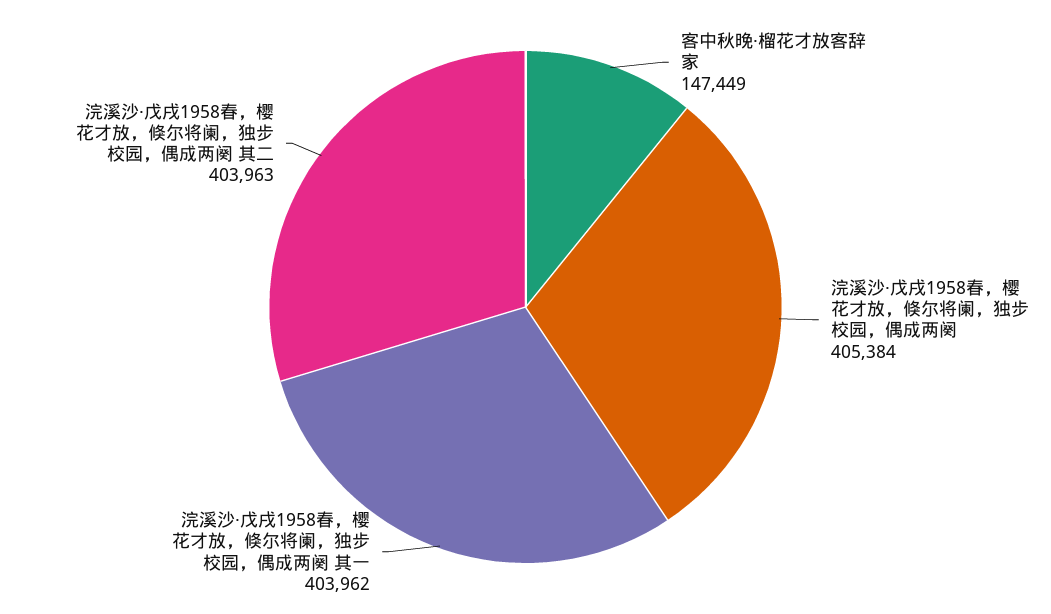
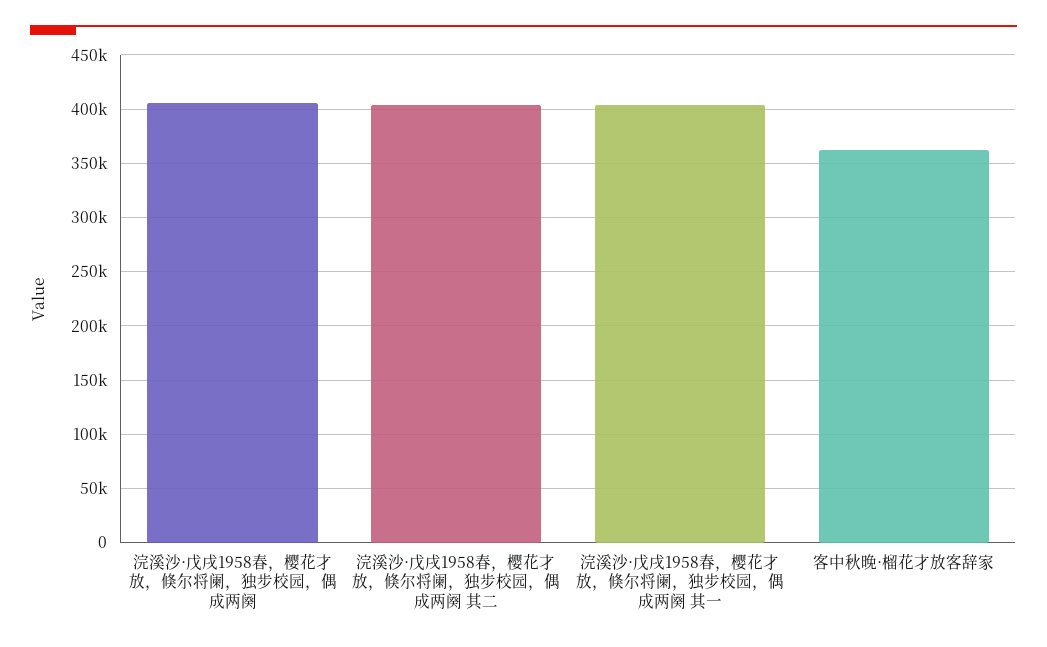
客中秋晚·榴花才放客辞家: 147449 -> 360000

